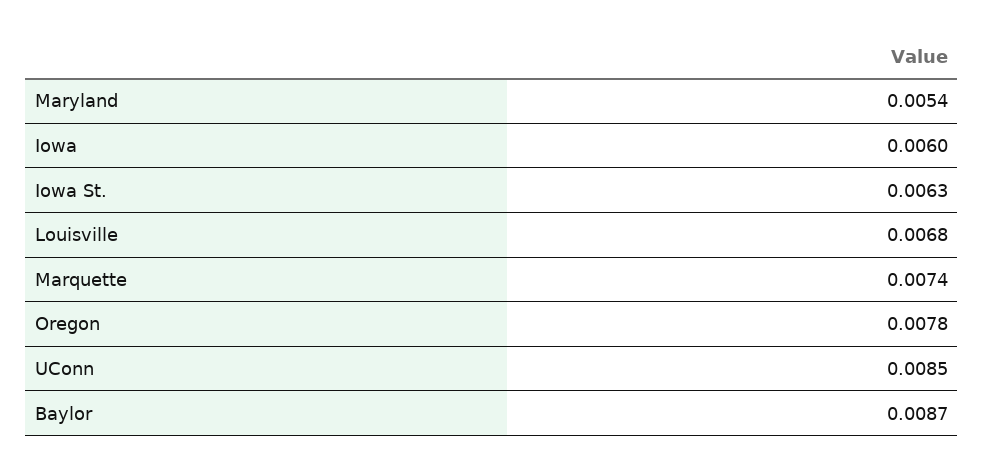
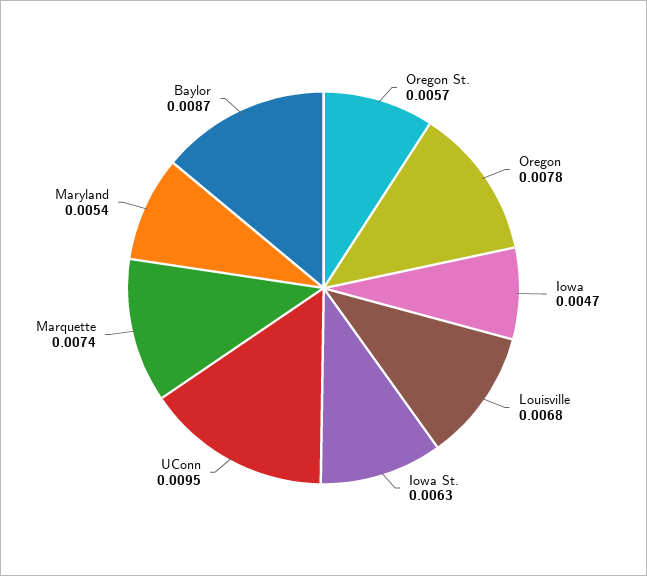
Iowa: 0.006 -> 0.0047
UConn: 0.0085 -> 0.0095
Oregon St.: none -> 0.0057

